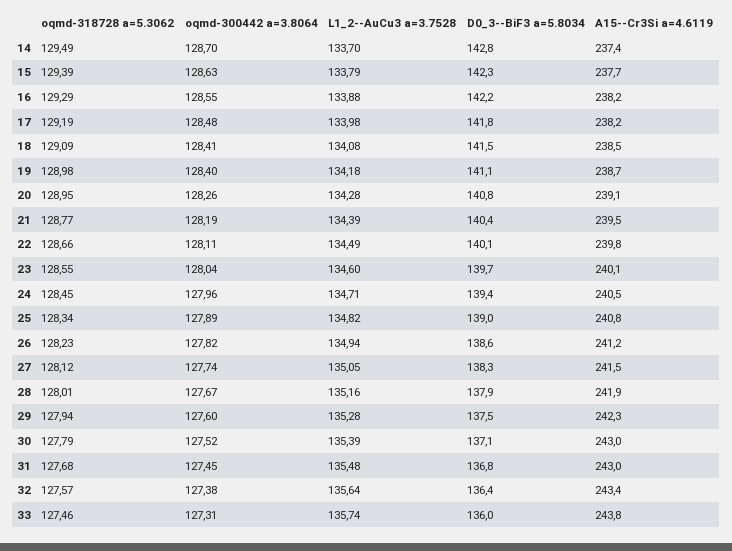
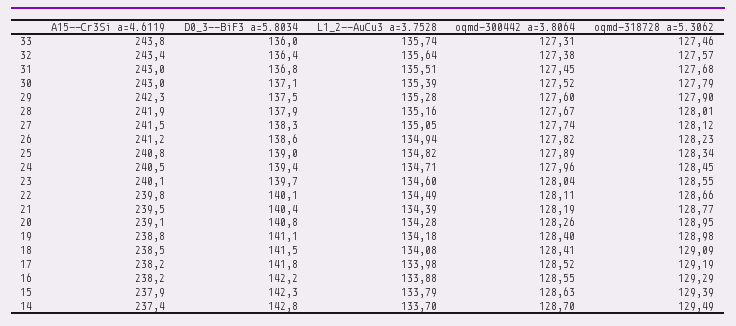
A15--Cr3Si a=4.6119, 15: 237.7 -> 237.9
oqmd-300442 a=3.8064, 17: 128.48 -> 128.52
A15--Cr3Si a=4.6119, 19: 238.7 -> 238.8
oqmd-318728 a=5.3062, 29: 127.94 -> 127.9
L1_2--AuCu3 a=3.7528, 31: 135.48 -> 135.51

